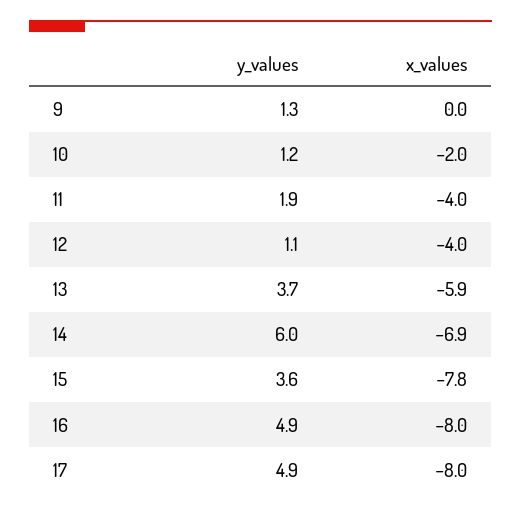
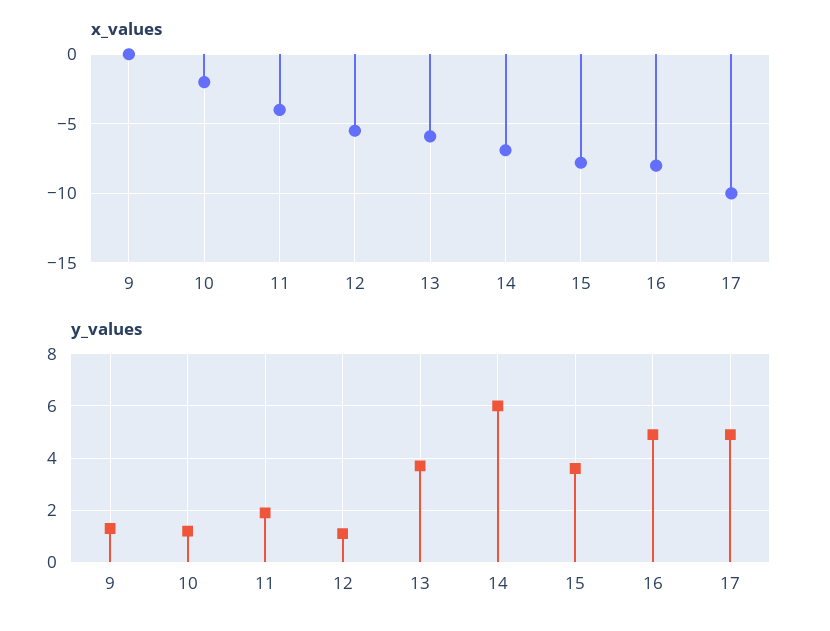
x_values, 12: -4 -> -5.5
x_values, 17: -8 -> -10

